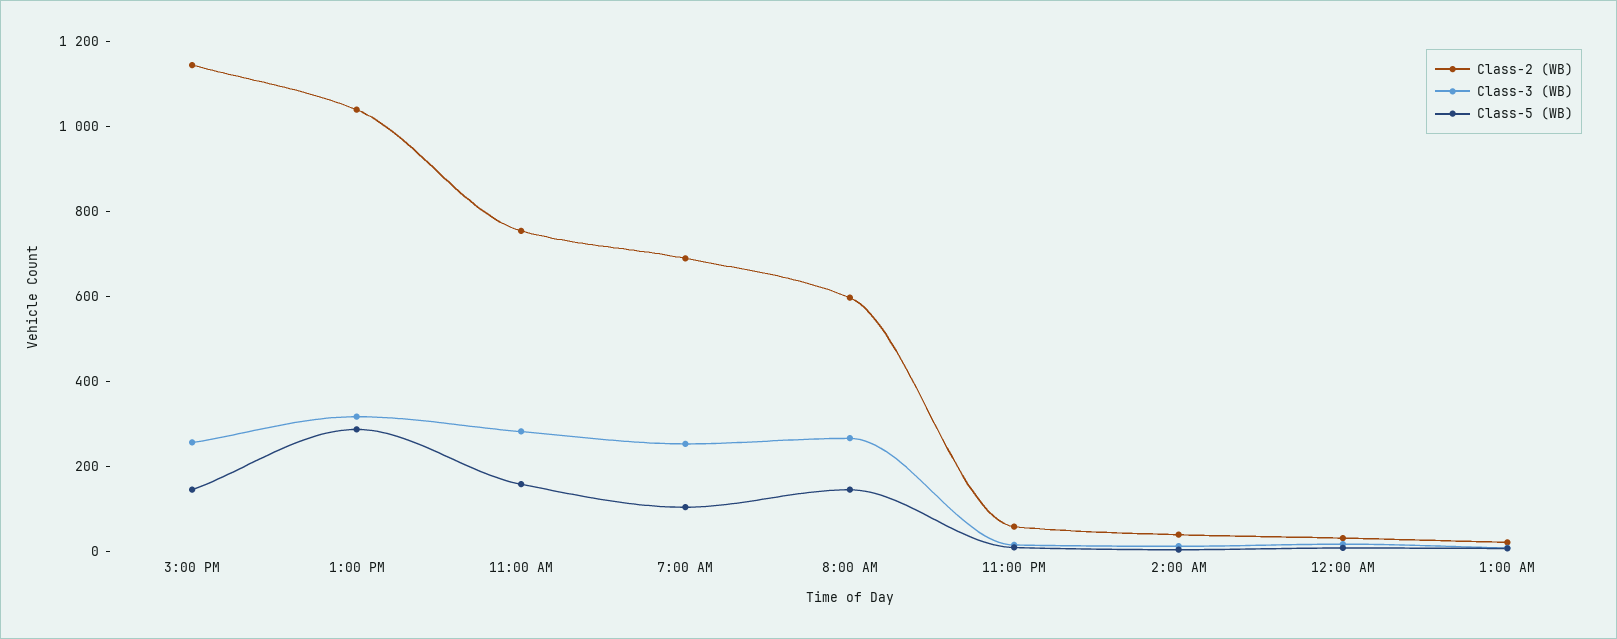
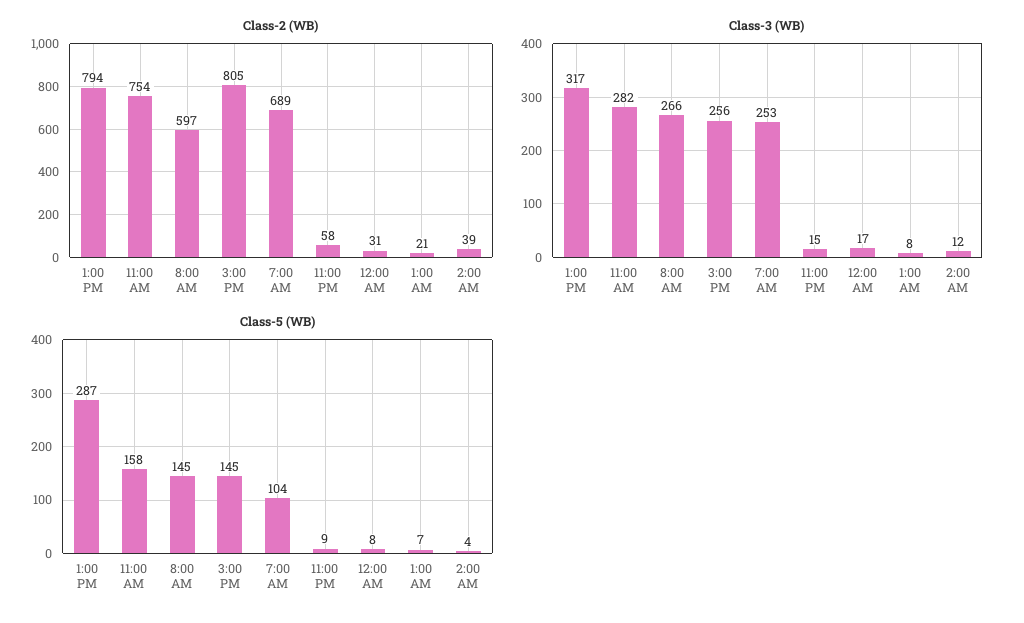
Class-2 (WB), 3:00 PM: 1150 -> 805
Class-2 (WB), 1:00 PM: 1050 -> 794

